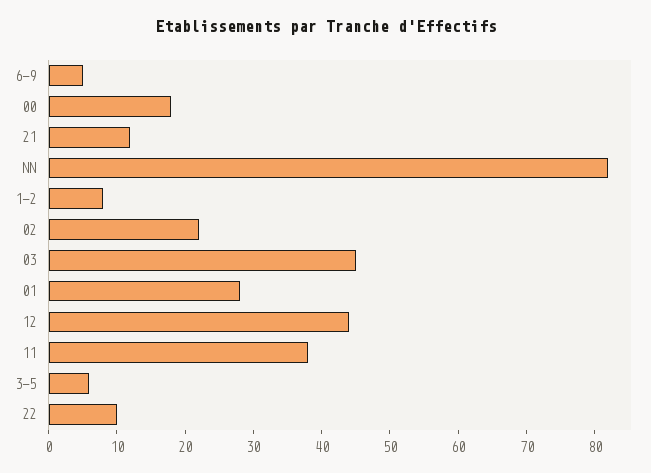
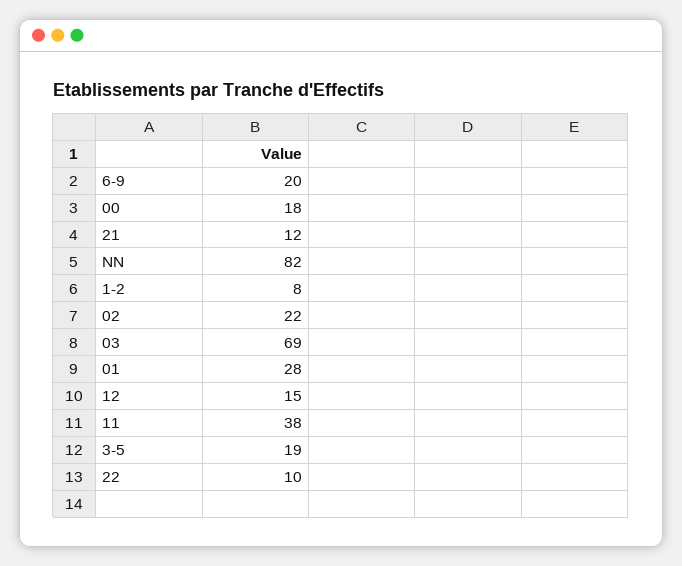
6-9: 5 -> 20
03: 45 -> 69
12: 45 -> 15
3-5: 5 -> 19

